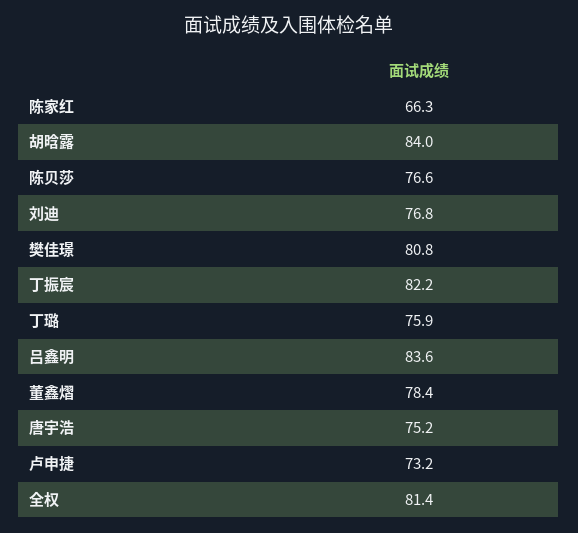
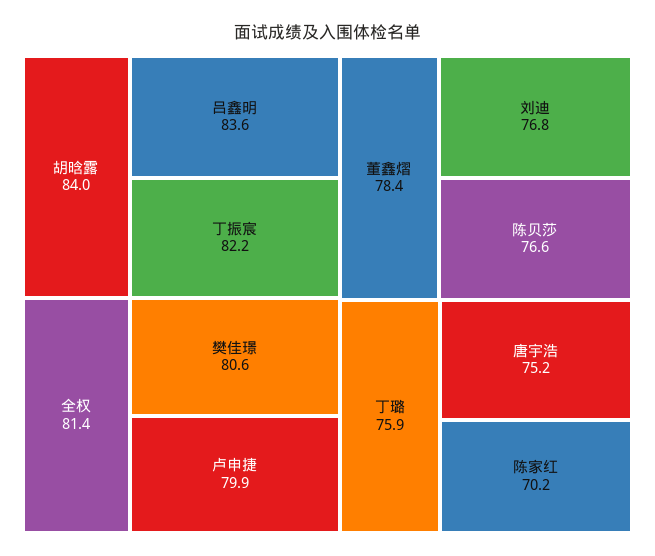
陈家红: 66.3 -> 70.2
樊佳璟: 80.8 -> 80.6
卢申捷: 73.2 -> 79.9

